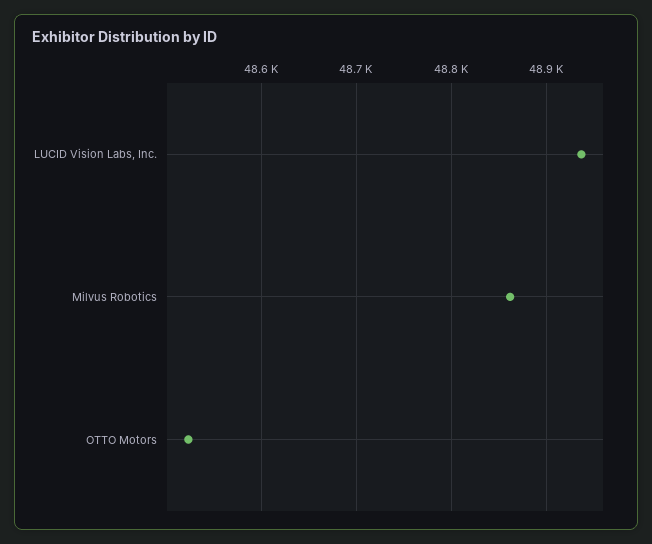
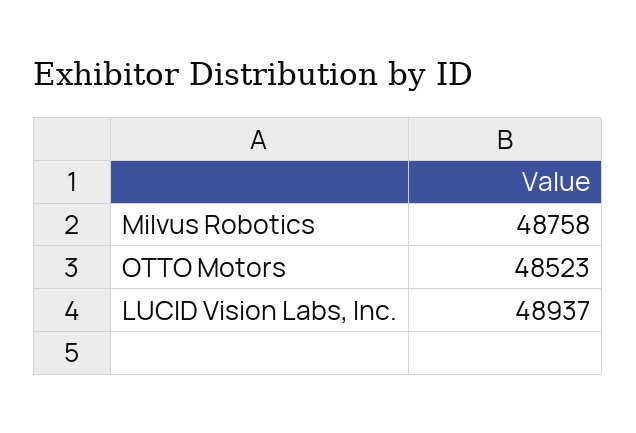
Milvus Robotics: 48860 -> 48758

